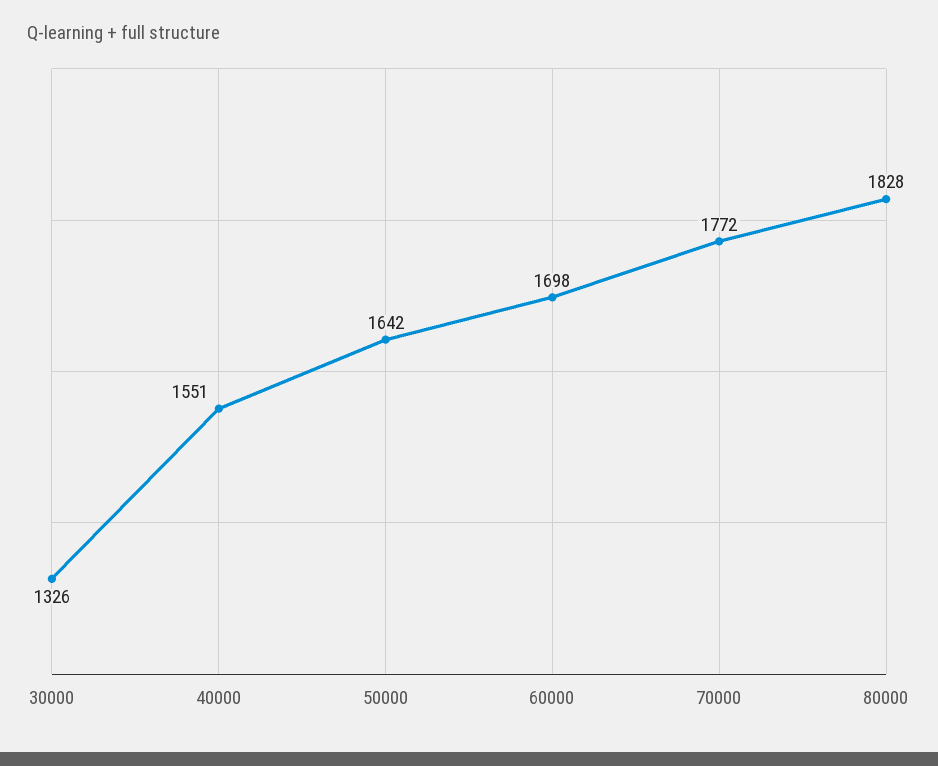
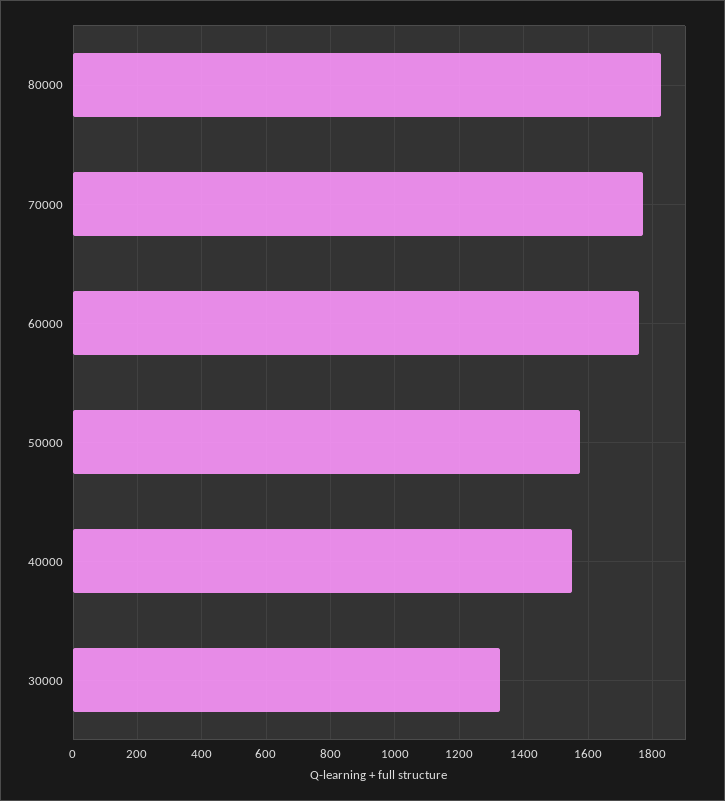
50000: 1642 -> 1580
60000: 1698 -> 1760

